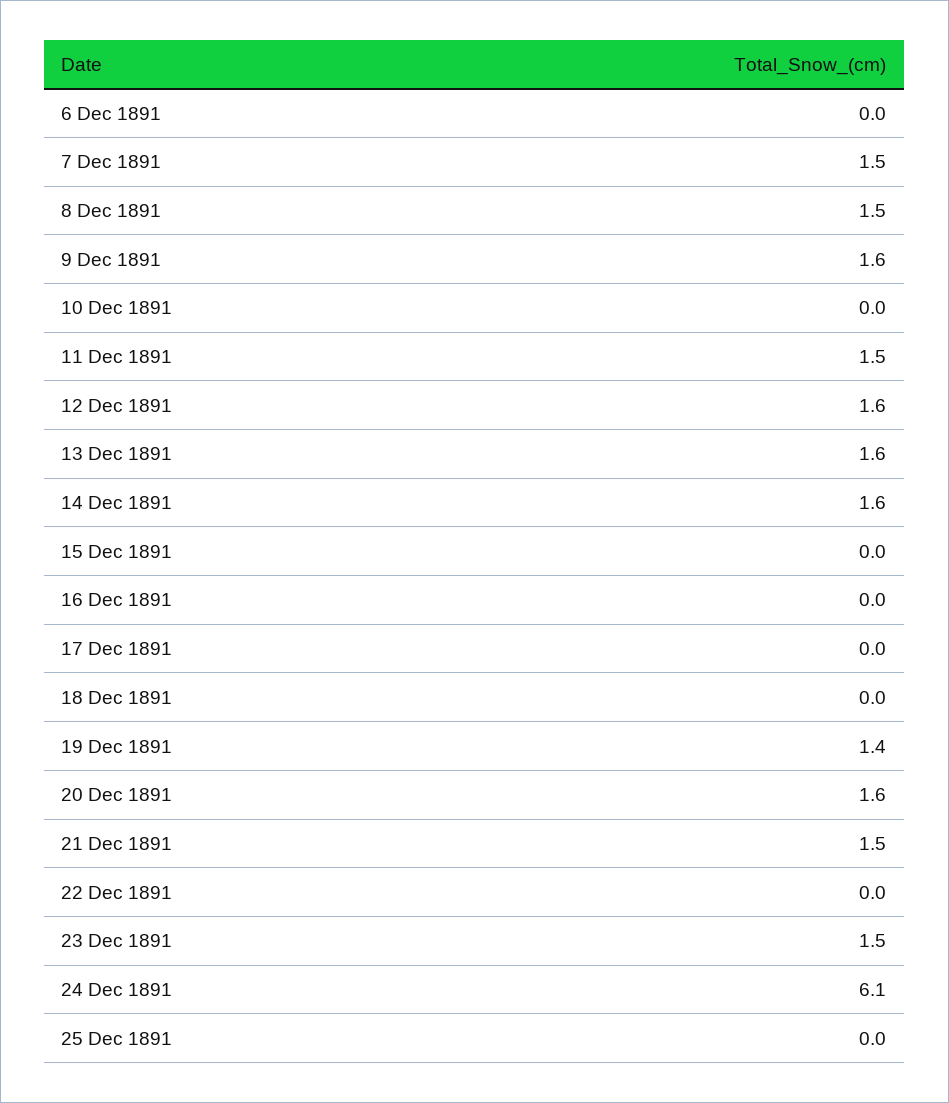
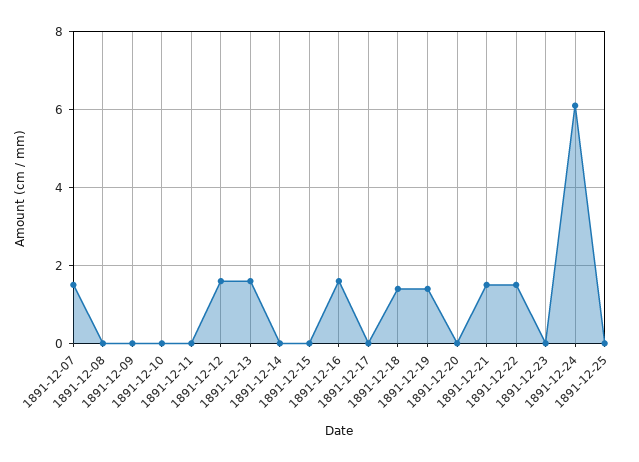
6 Dec 1891: 0 -> none
8 Dec 1891: 1.5 -> 0
9 Dec 1891: 1.6 -> 0
11 Dec 1891: 1.5 -> 0
14 Dec 1891: 1.6 -> 0
16 Dec 1891: 0 -> 1.5
18 Dec 1891: 0 -> 1.5
20 Dec 1891: 1.6 -> 0
22 Dec 1891: 0 -> 1.5
23 Dec 1891: 1.5 -> 0

